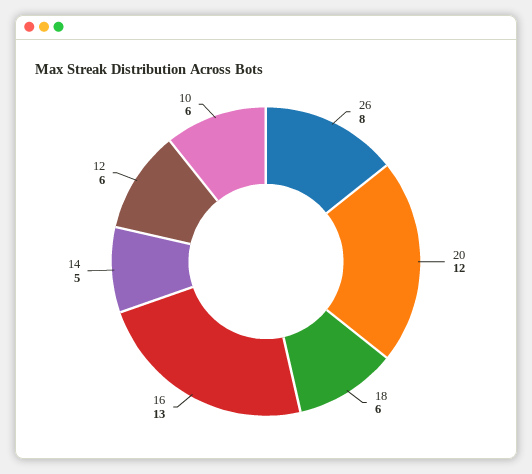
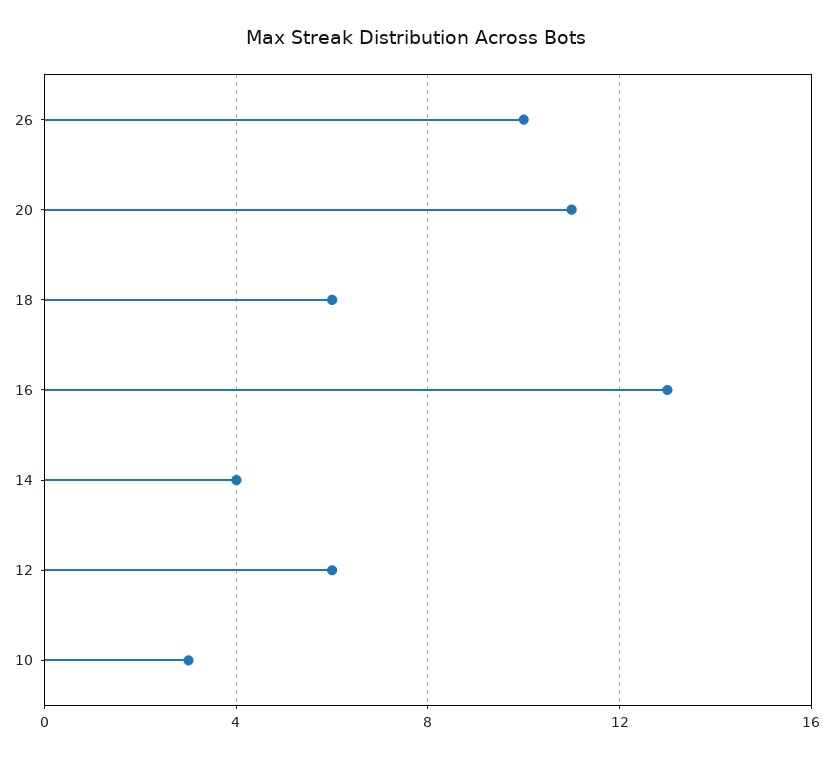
26: 8 -> 10
20: 12 -> 11
14: 5 -> 4
10: 6 -> 3

